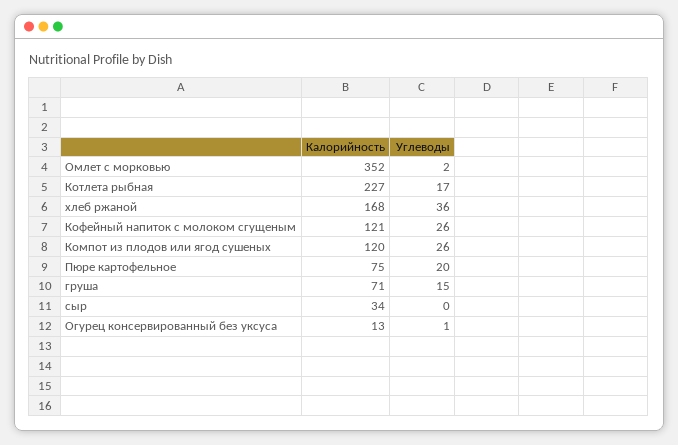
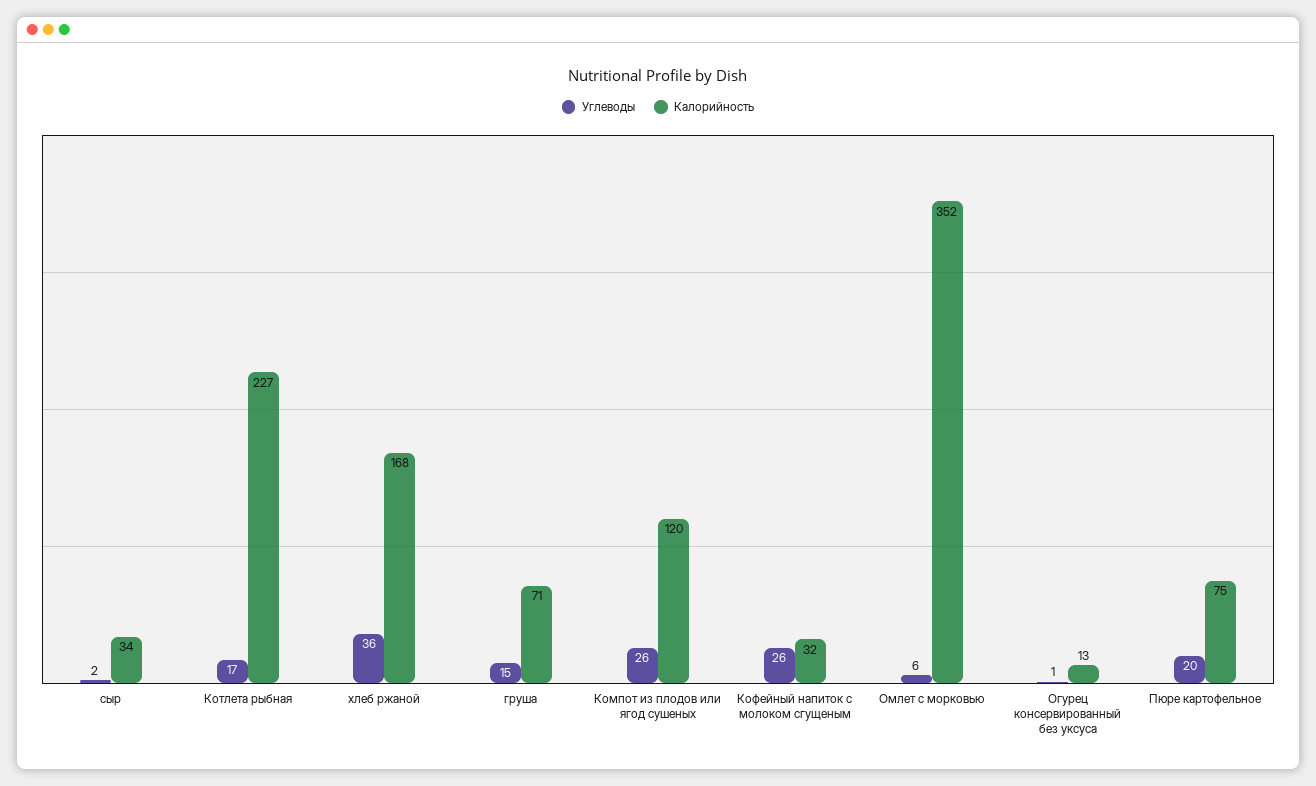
Углеводы, Омлет с морковью: 2 -> 6
Калорийность, Кофейный напиток с молоком сгущеным: 121 -> 32
Углеводы, сыр: 0 -> 2

